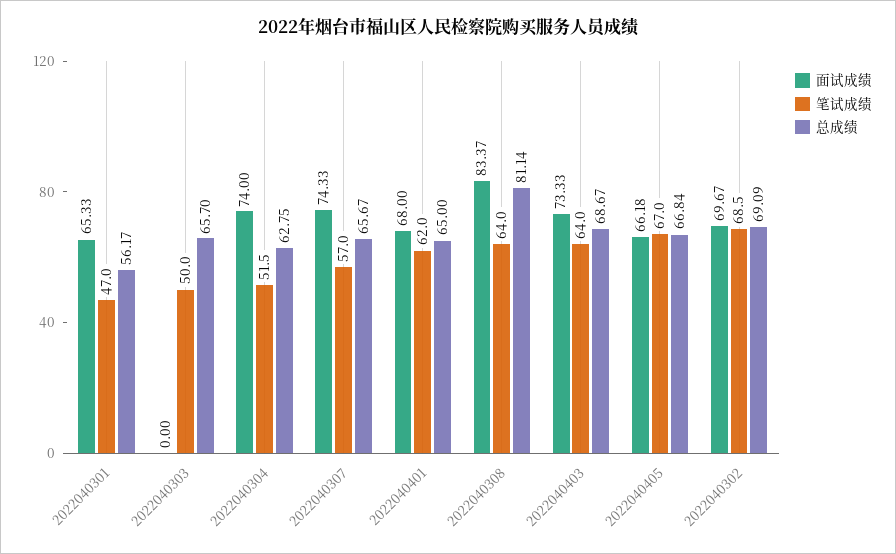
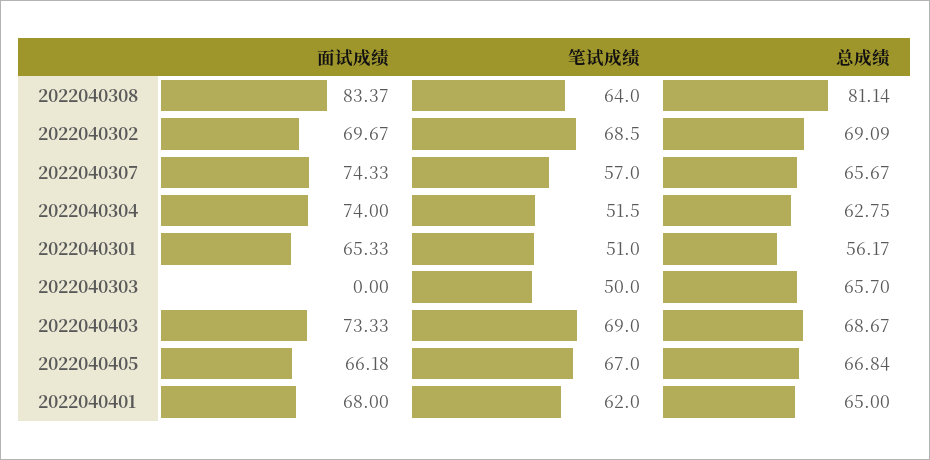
笔试成绩, 2022040301: 47 -> 51
笔试成绩, 2022040403: 64 -> 69

